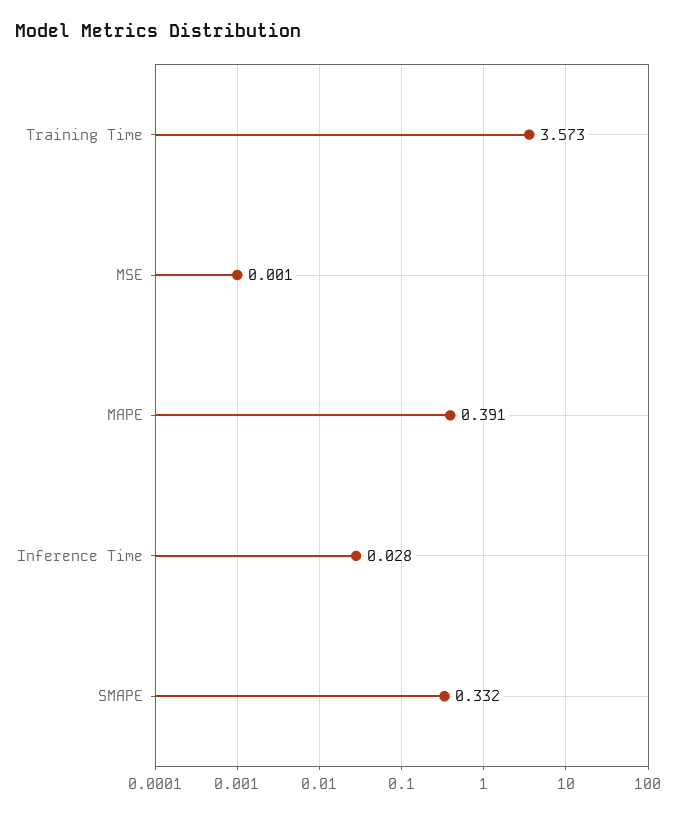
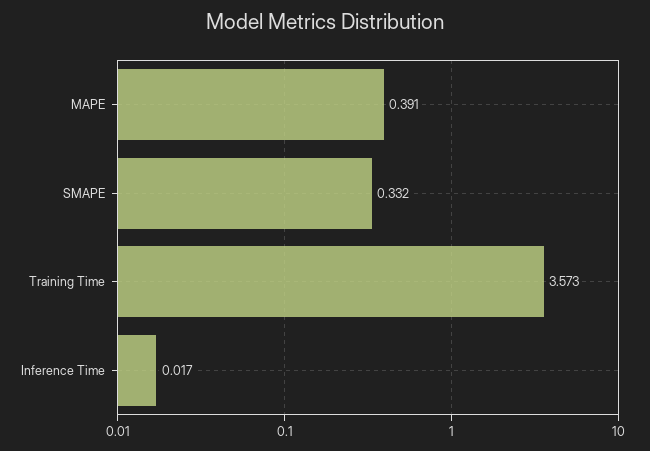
MSE: 0.001 -> none
Inference Time: 0.028 -> 0.017

